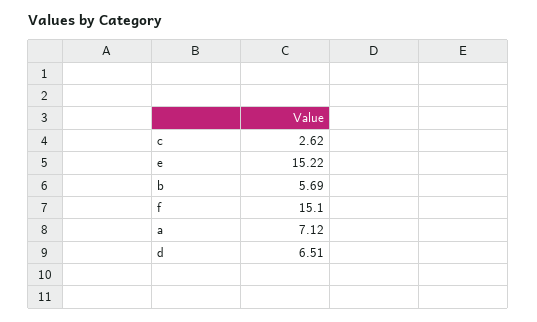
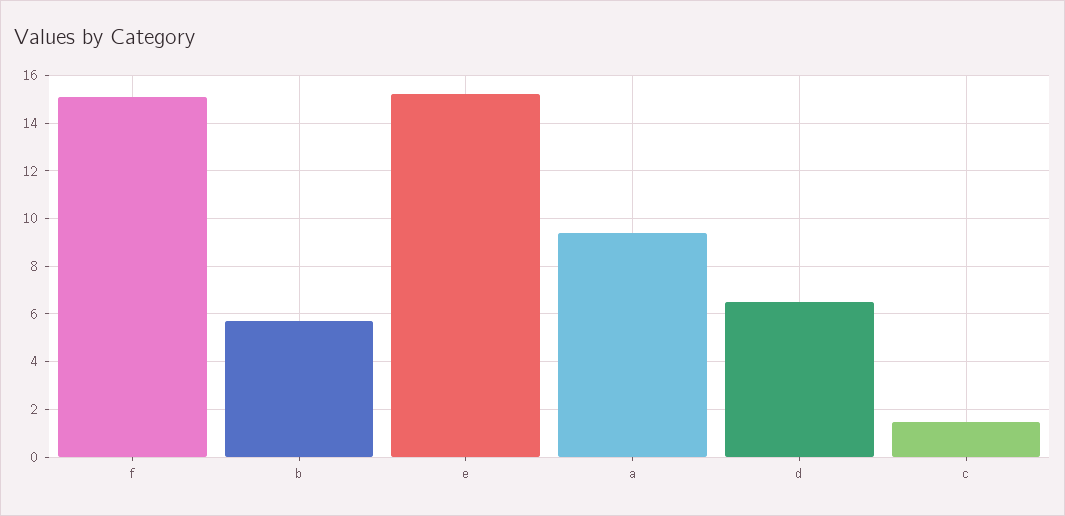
c: 2.62 -> 1.5
a: 7.12 -> 9.5

